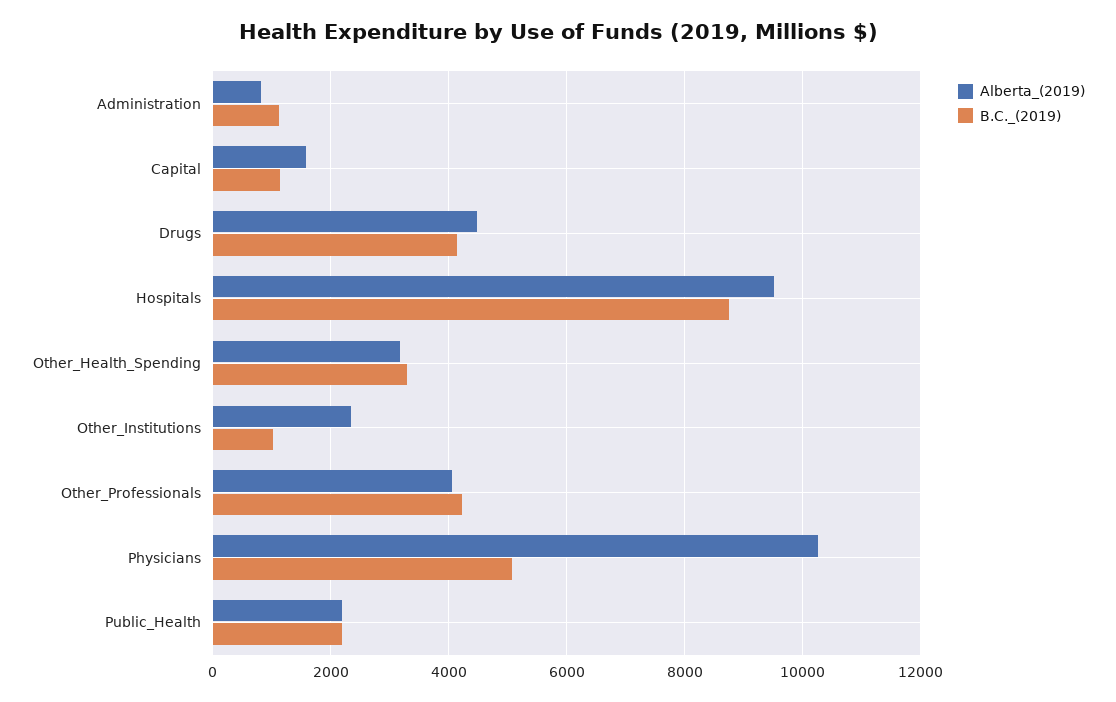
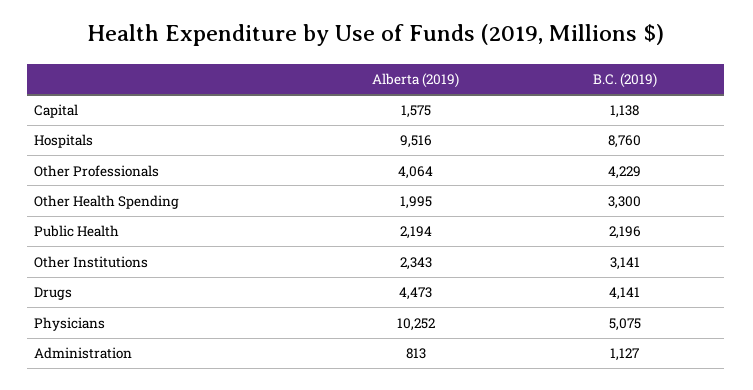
Alberta_(2019), Other_Health_Spending: 3200 -> 1995
B.C._(2019), Other_Institutions: 1000 -> 3141

